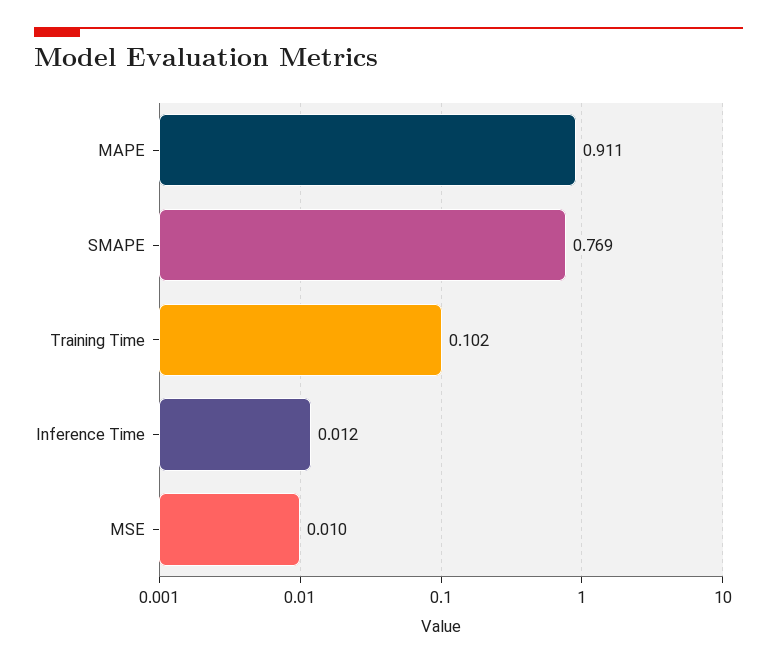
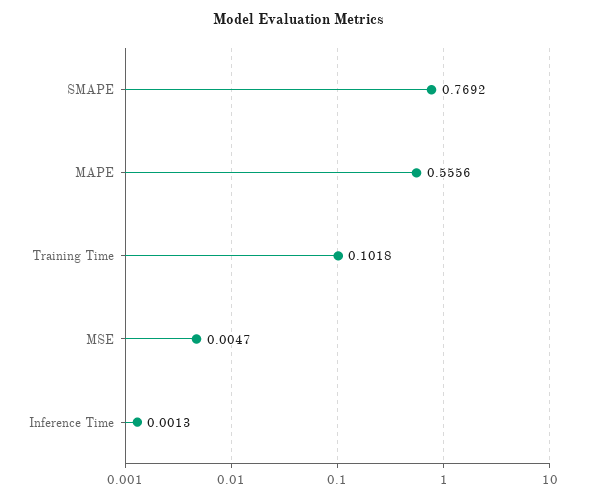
MAPE: 0.911 -> 0.5556
Inference Time: 0.012 -> 0.0013
MSE: 0.01 -> 0.0047

